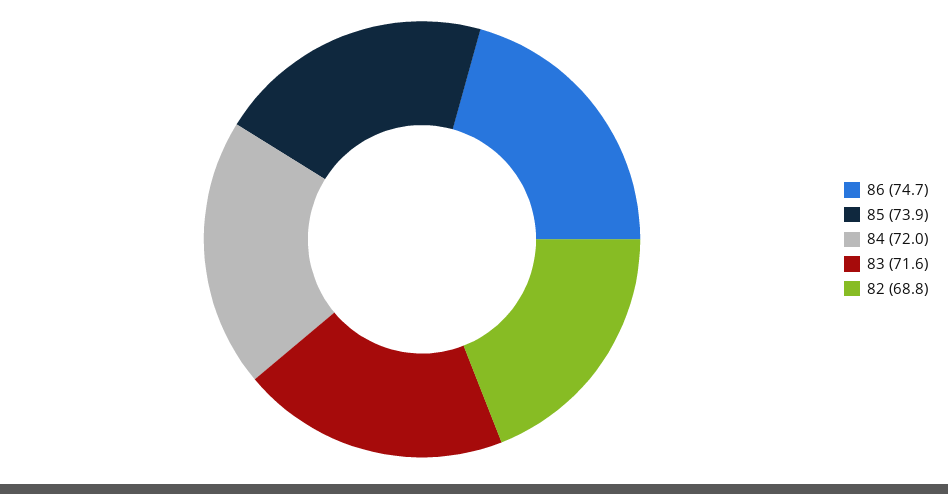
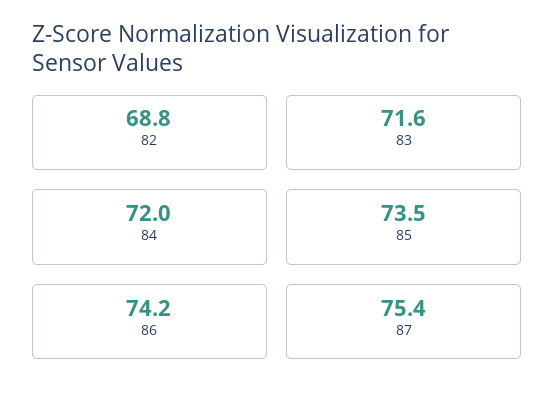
86: 74.7 -> 74.2
85: 73.9 -> 73.5
87: none -> 75.4

